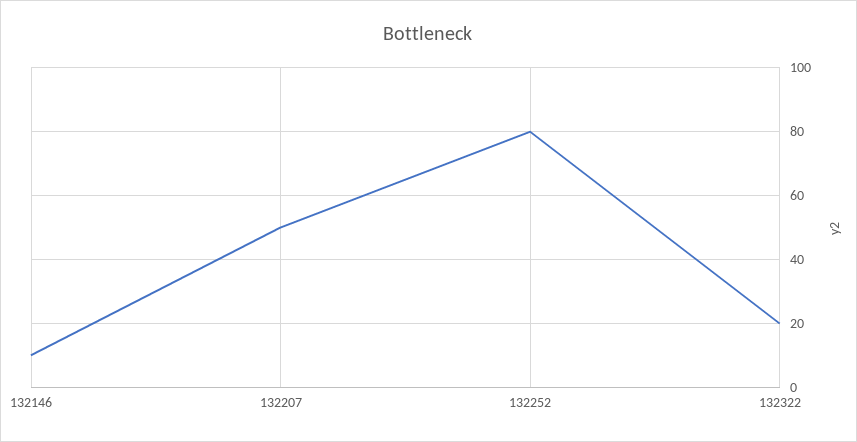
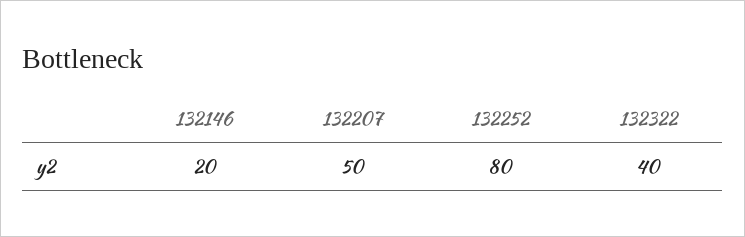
132146: 10 -> 20
132322: 20 -> 40

